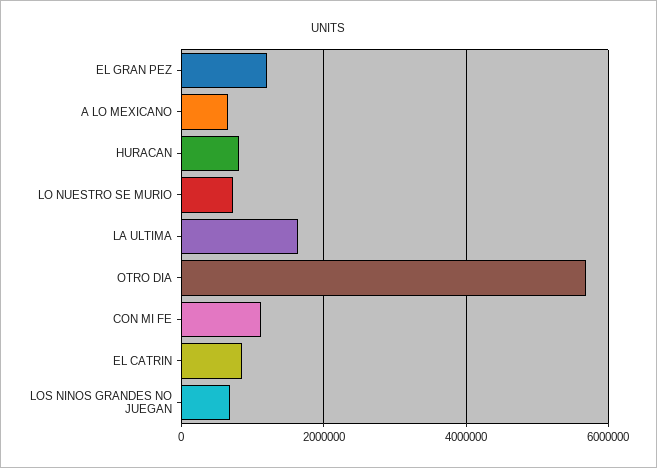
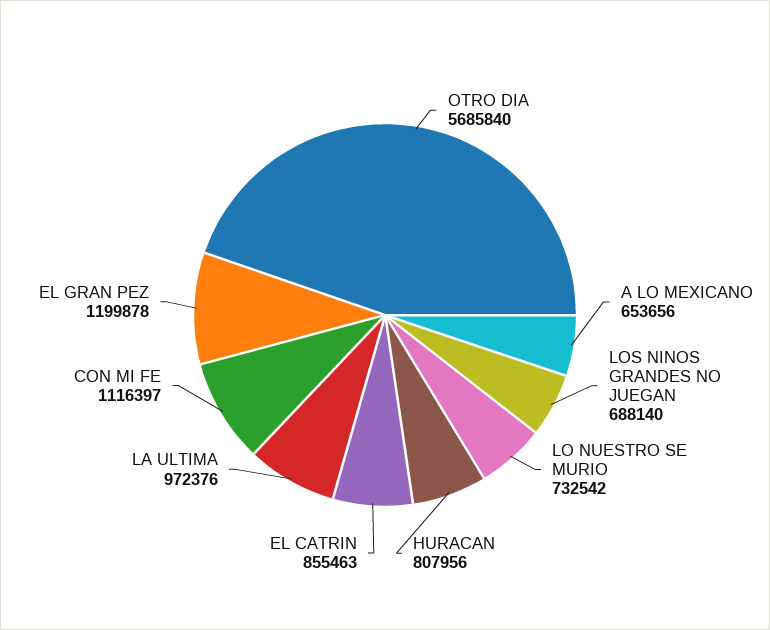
LA ULTIMA: 1600000 -> 972376

